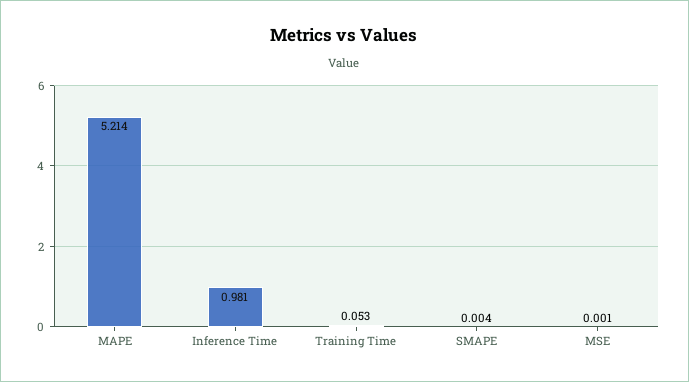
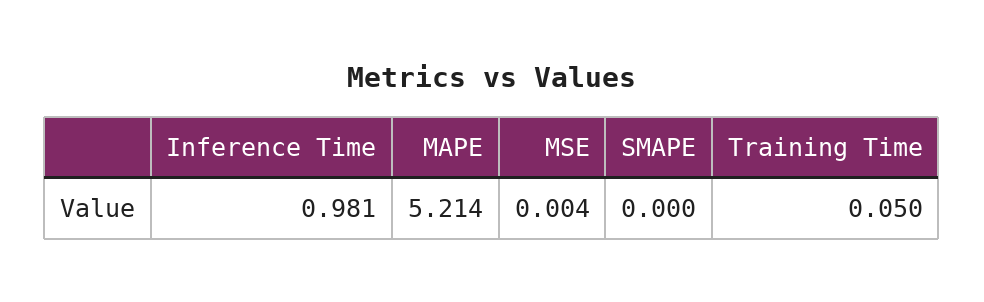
Training Time: 0.053 -> 0.05
SMAPE: 0.004 -> 0
MSE: 0.001 -> 0.004

